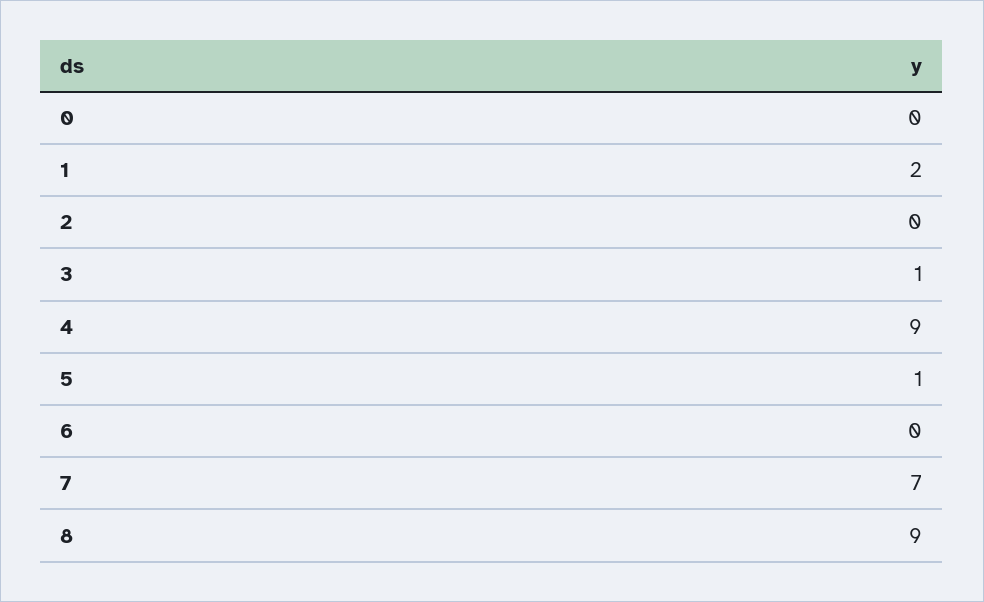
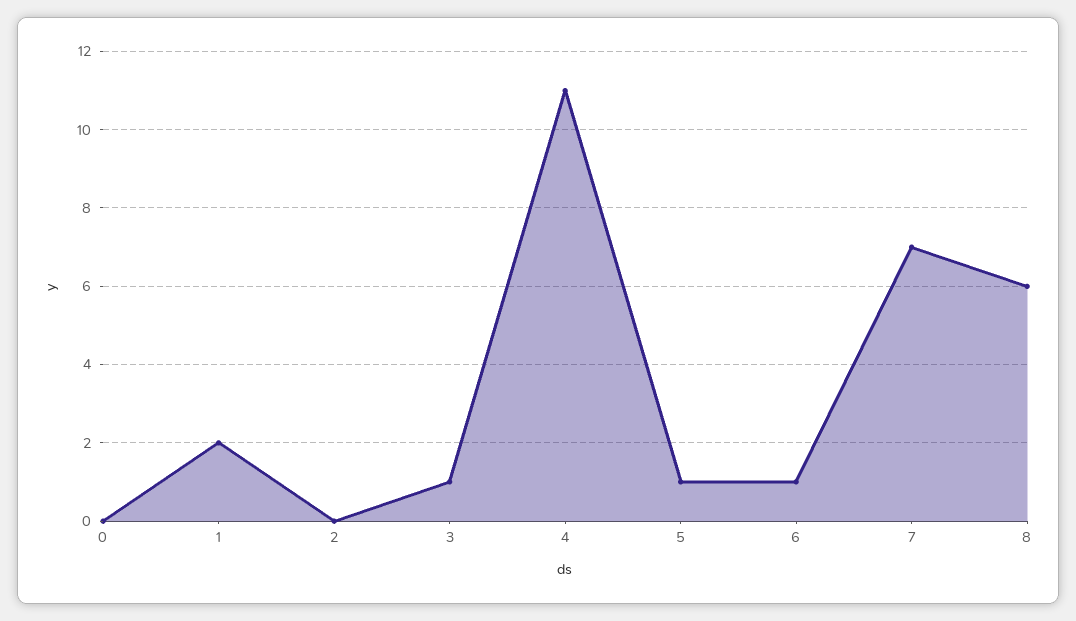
4: 9 -> 11
6: 0 -> 1
8: 9 -> 6

